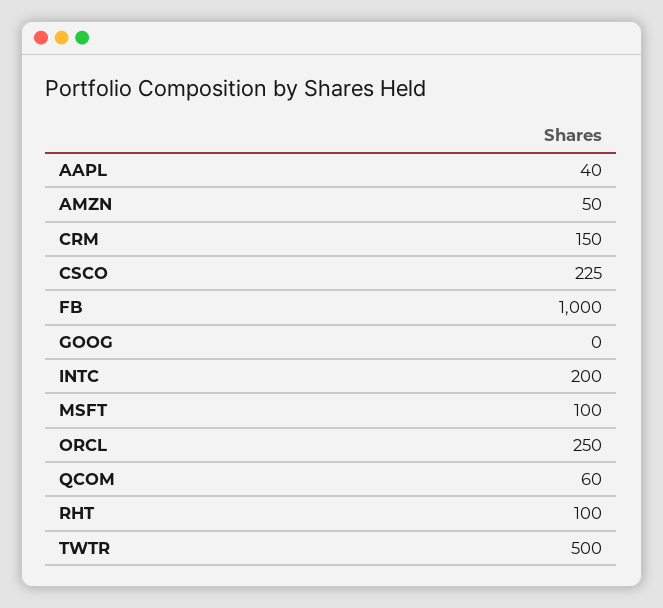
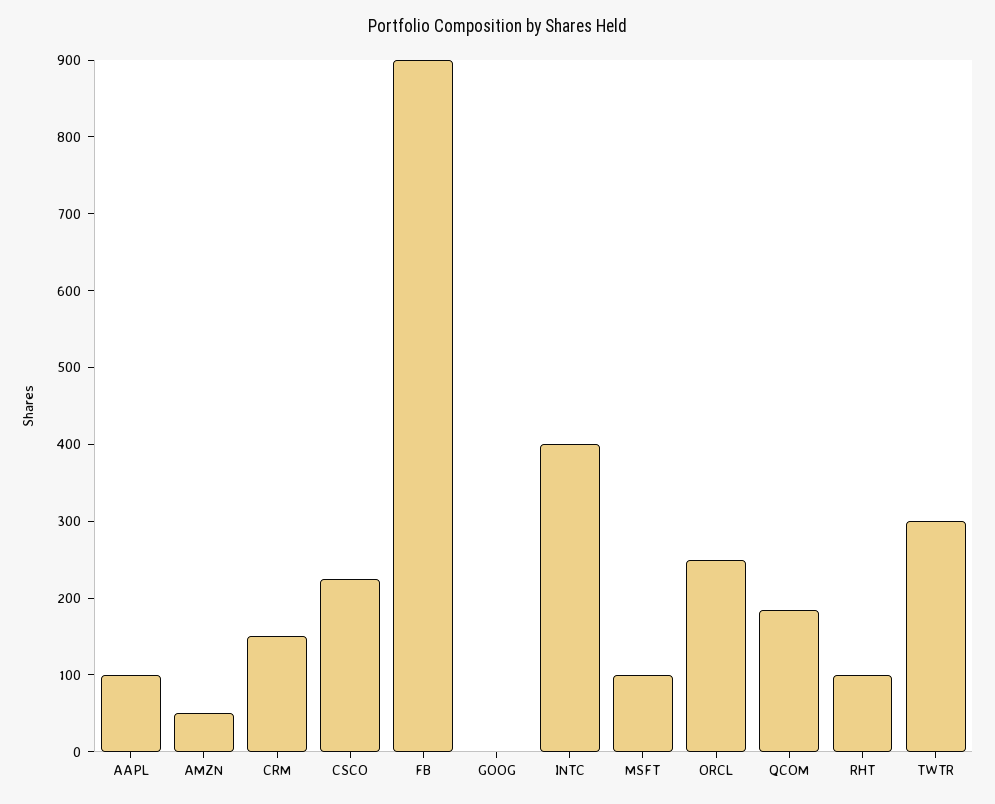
AAPL: 40 -> 100
FB: 1000 -> 900
INTC: 200 -> 400
QCOM: 60 -> 180
TWTR: 500 -> 300

